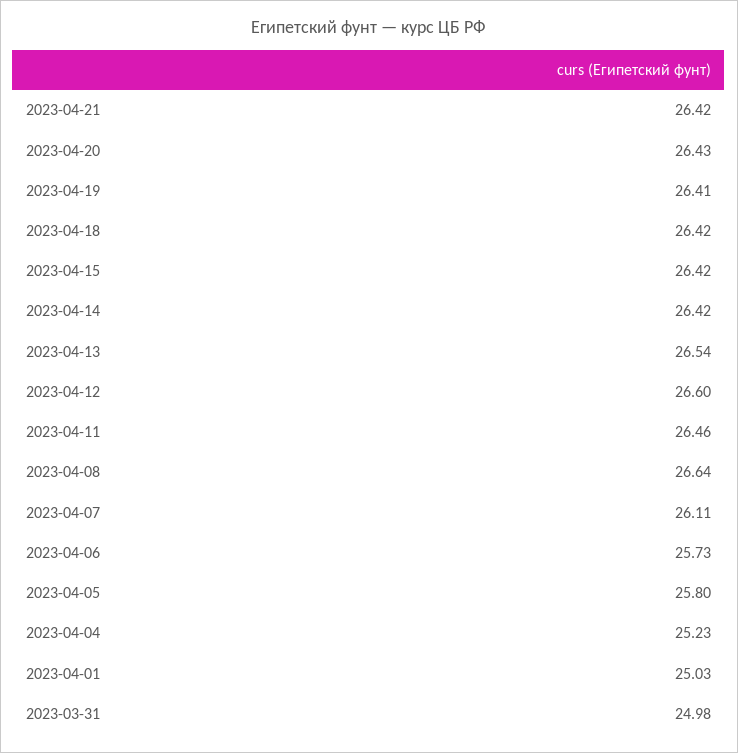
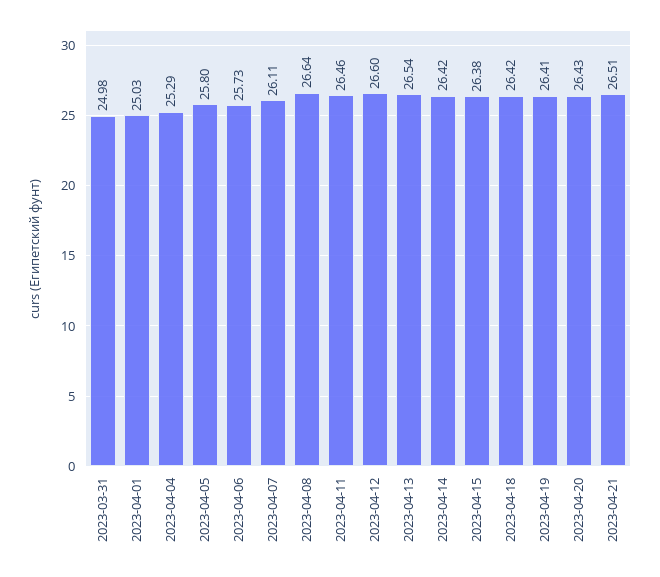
2023-04-21: 26.42 -> 26.51
2023-04-15: 26.42 -> 26.38
2023-04-04: 25.23 -> 25.29

